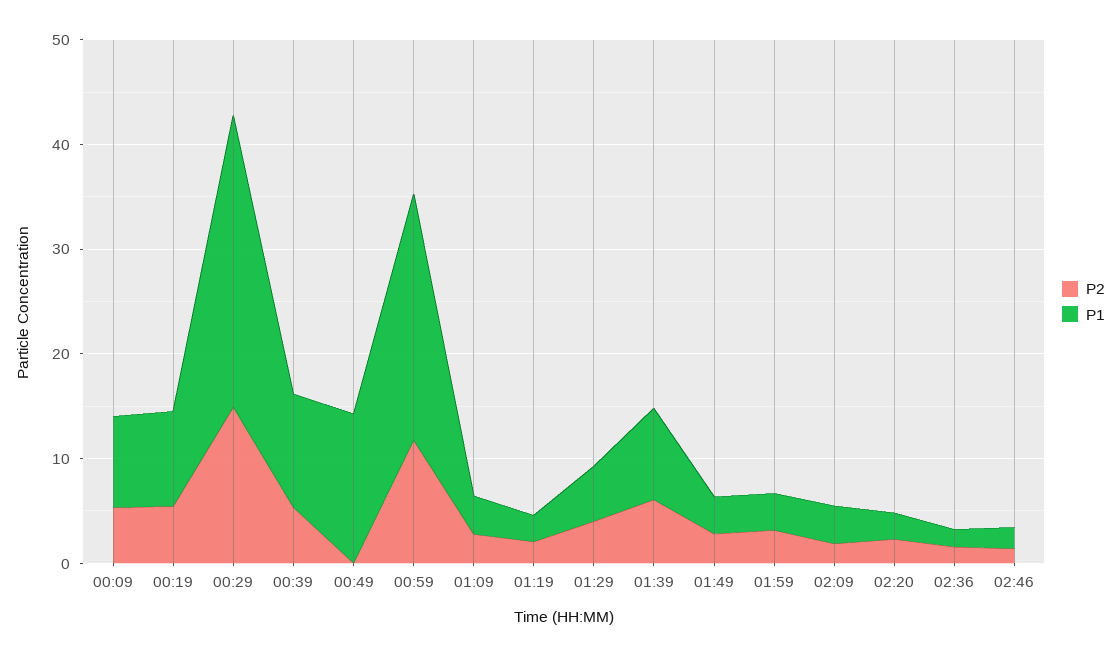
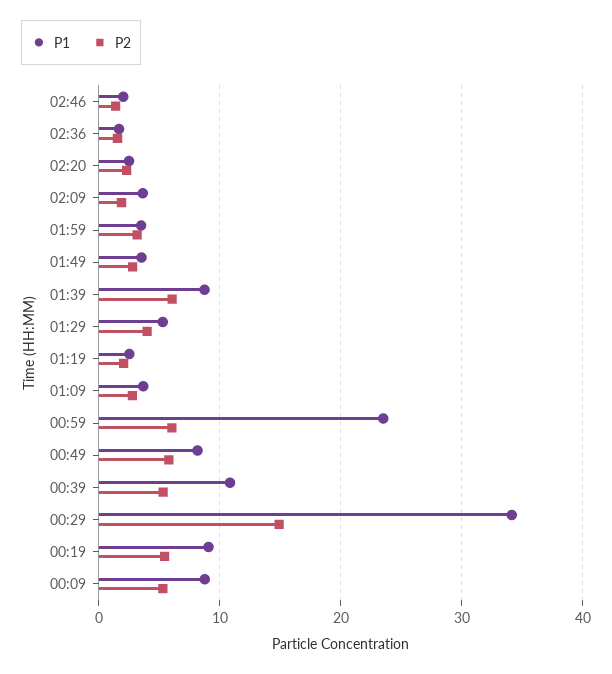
P1, 00:29: 28 -> 34
P2, 00:49: 0 -> 6
P1, 00:49: 14 -> 8
P2, 00:59: 12 -> 6

